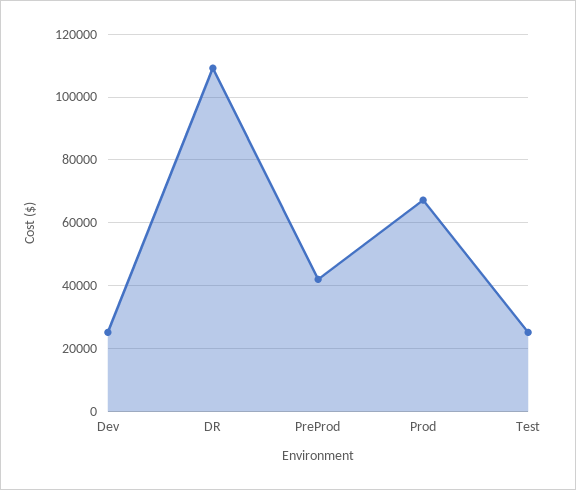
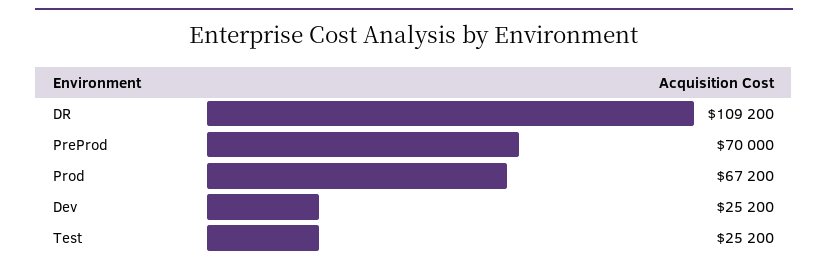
PreProd: 42000 -> 70000

